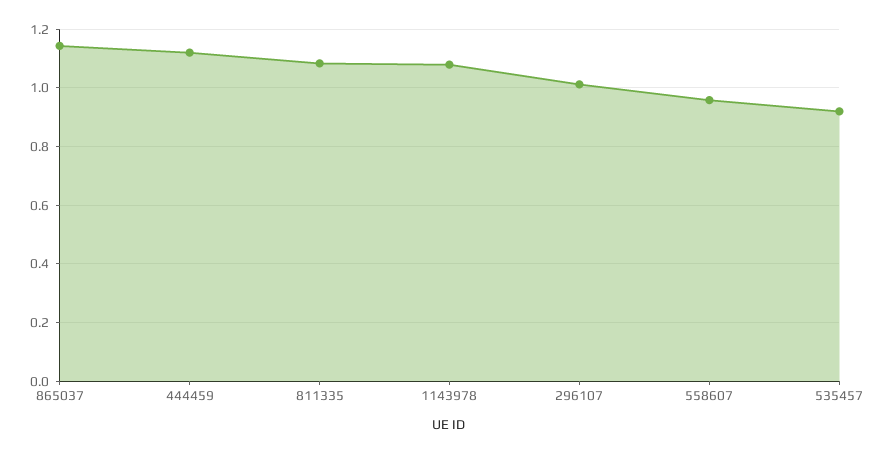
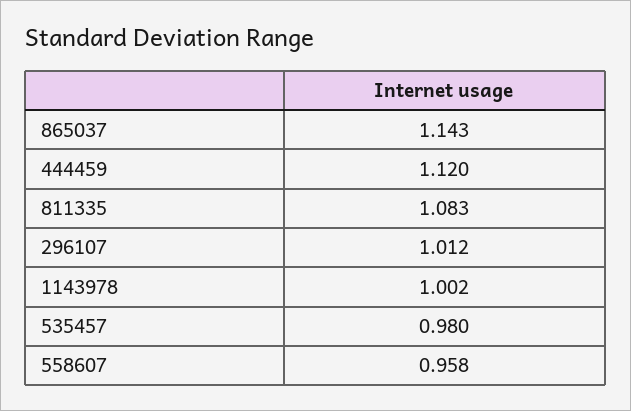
1143978: 1.075 -> 1.002
535457: 0.925 -> 0.98

